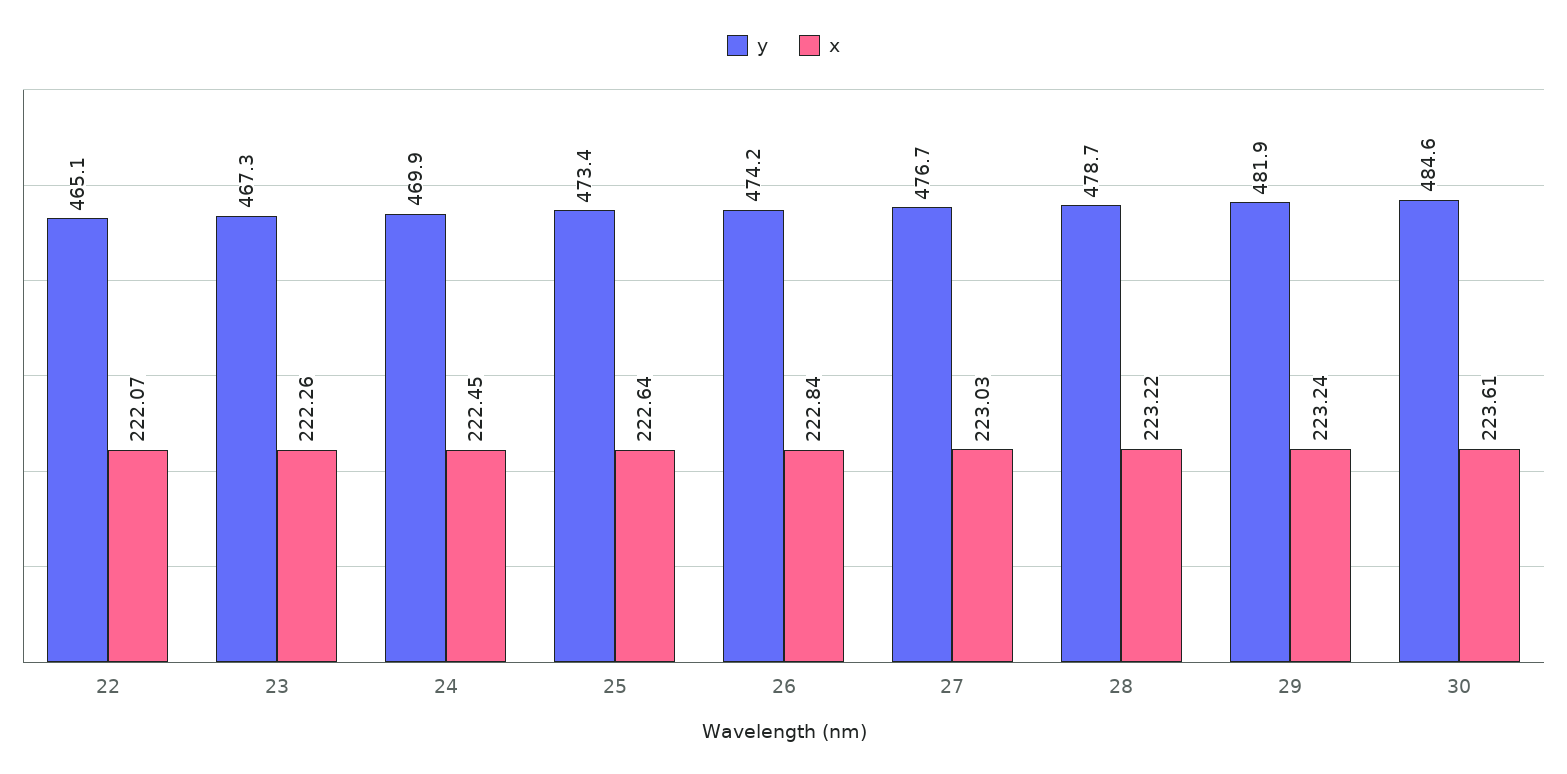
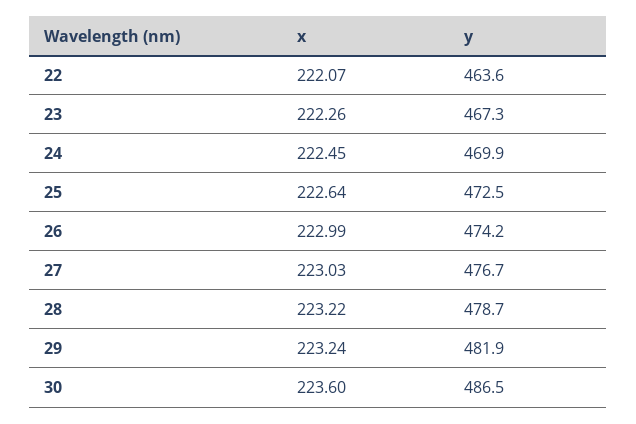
y, 22: 465.1 -> 463.6
y, 25: 473.4 -> 472.5
x, 26: 222.84 -> 222.99
y, 30: 484.6 -> 486.5
x, 30: 223.61 -> 223.6

